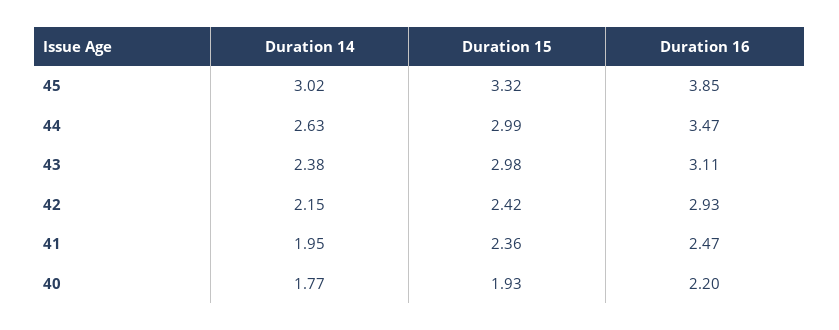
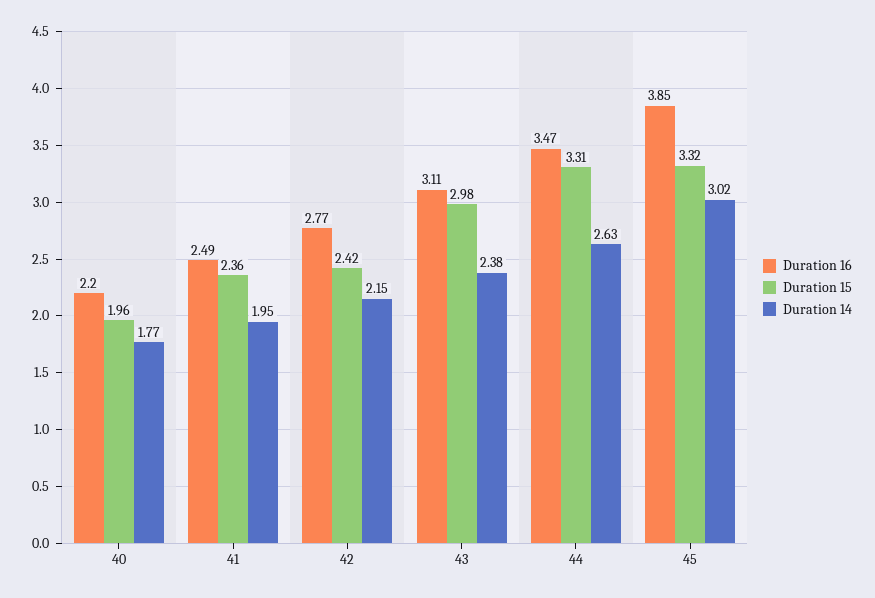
Duration 15, 44: 2.99 -> 3.31
Duration 16, 42: 2.93 -> 2.77
Duration 16, 41: 2.47 -> 2.49
Duration 15, 40: 1.93 -> 1.96

